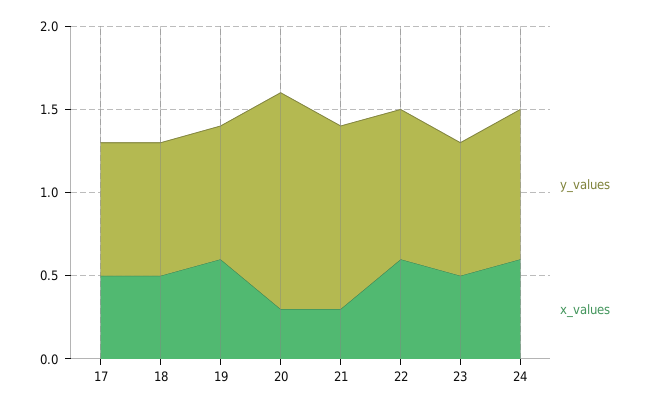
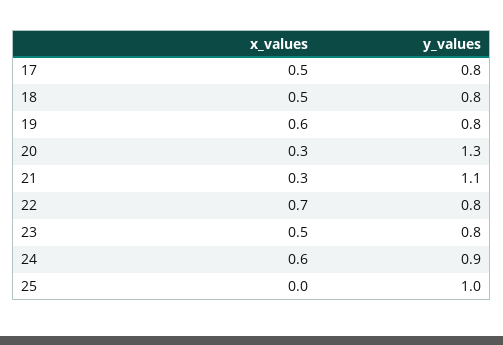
y_values, 22: 0.9 -> 0.8
x_values, 22: 0.6 -> 0.7
x_values, 25: none -> 0
y_values, 25: none -> 1

